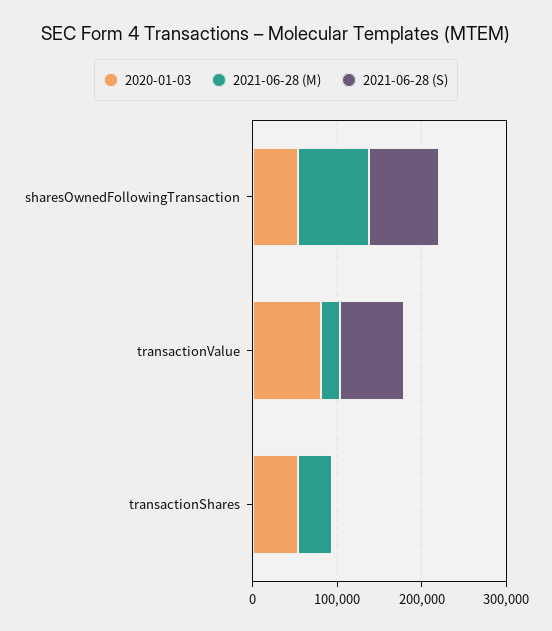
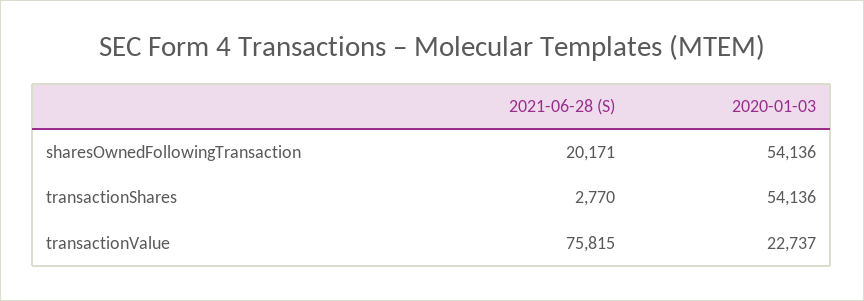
2021-06-28 (M), sharesOwnedFollowingTransaction: 80000 -> none
2021-06-28 (S), sharesOwnedFollowingTransaction: 80000 -> 20171
2020-01-03, transactionValue: 80000 -> 22737
2021-06-28 (M), transactionValue: 20000 -> none
2021-06-28 (M), transactionShares: 40000 -> none

